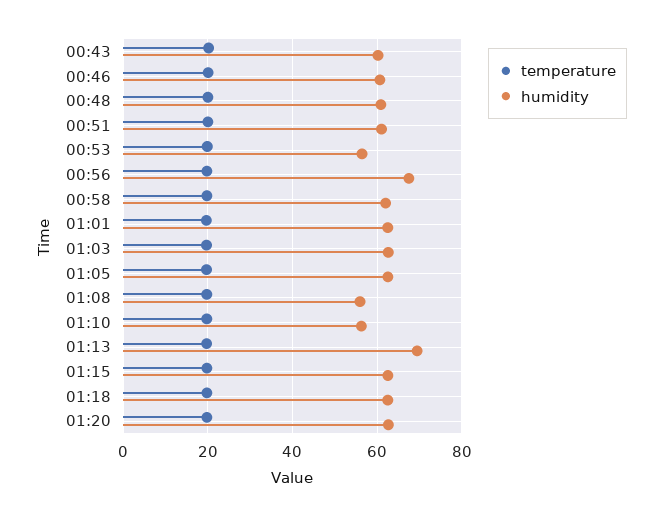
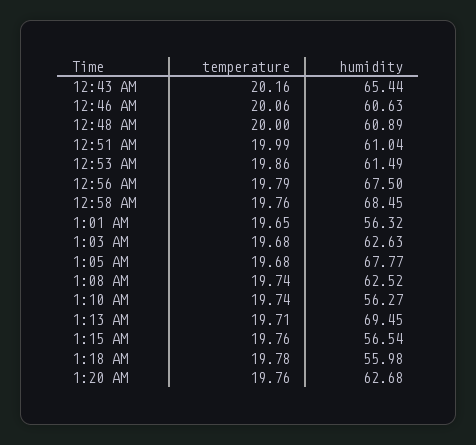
humidity, 00:43: 60 -> 65.44
humidity, 00:53: 56 -> 61.49
humidity, 00:58: 62 -> 68.45
humidity, 01:01: 62 -> 56.32
humidity, 01:05: 62 -> 67.77
humidity, 01:08: 56 -> 62.52
humidity, 01:15: 62 -> 56.54
humidity, 01:18: 62 -> 55.98

